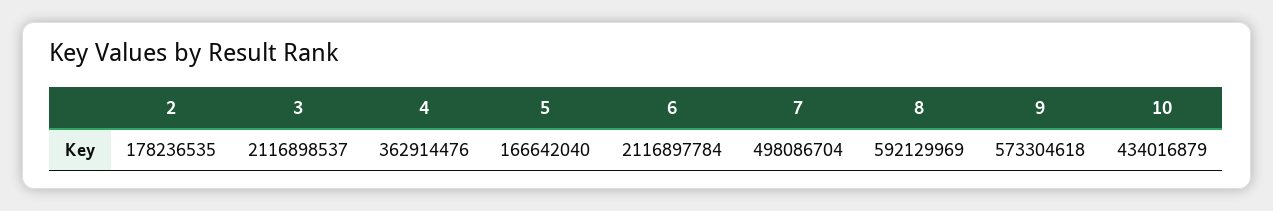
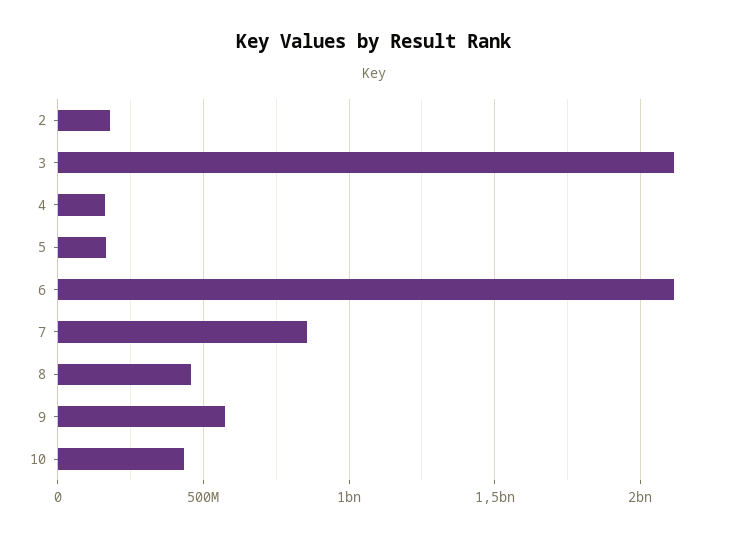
4: 362914476 -> 150000000
7: 498086704 -> 850000000
8: 592129969 -> 450000000

